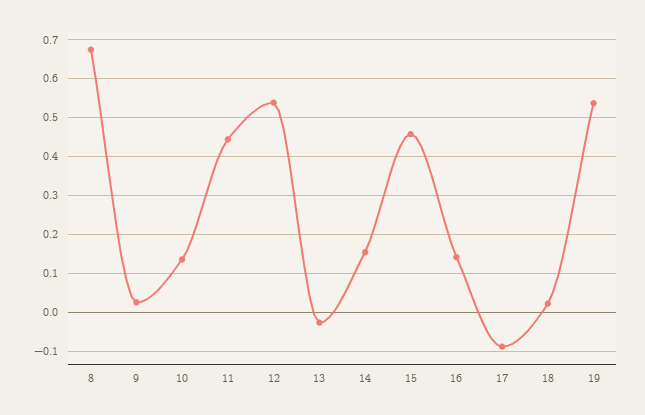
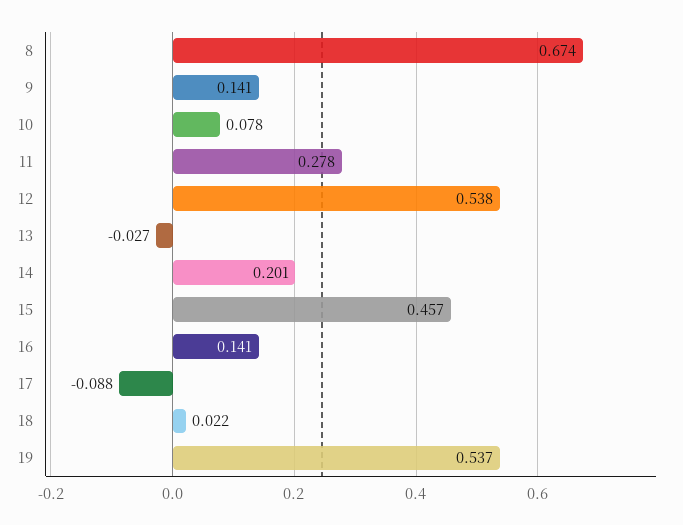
9: 0.02 -> 0.141
10: 0.14 -> 0.078
11: 0.44 -> 0.278
14: 0.16 -> 0.201

